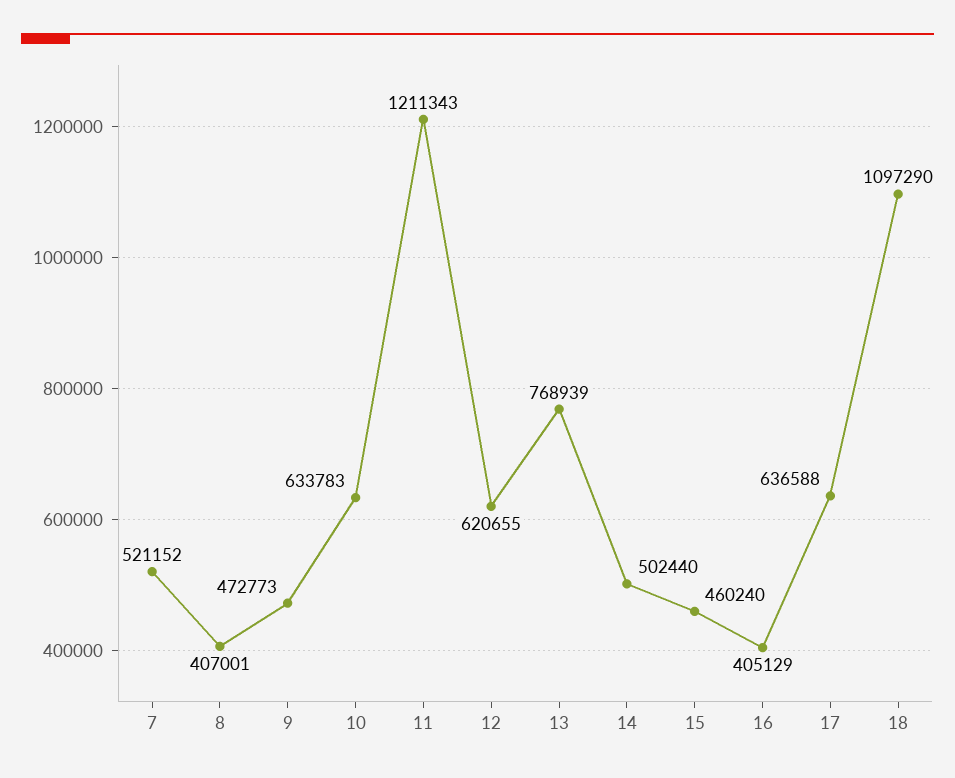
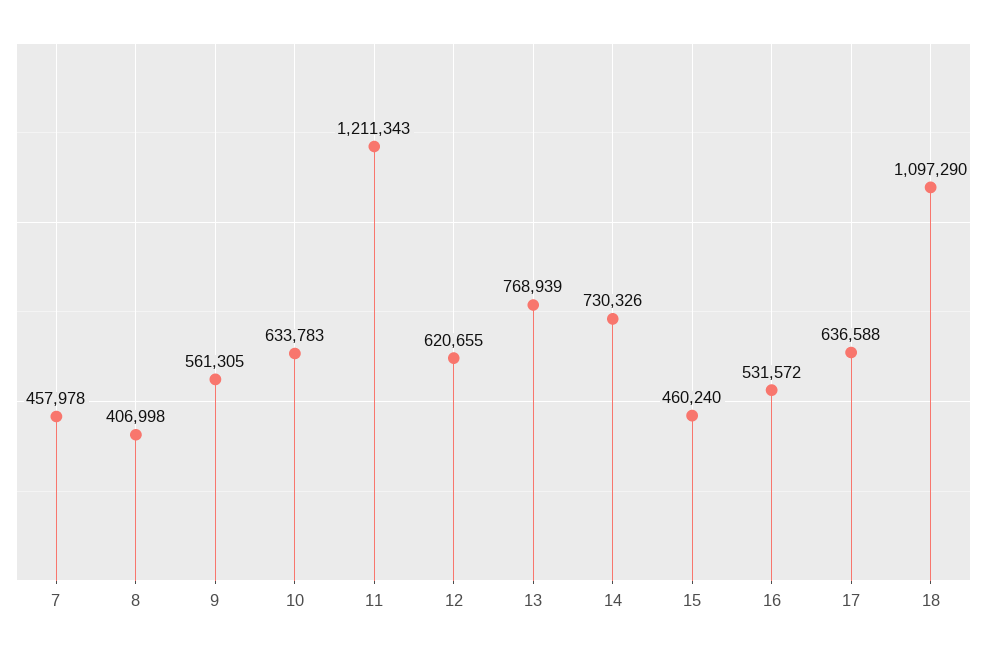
7: 521152 -> 457978
8: 407001 -> 406998
9: 472773 -> 561305
14: 502440 -> 730326
16: 405129 -> 531572

